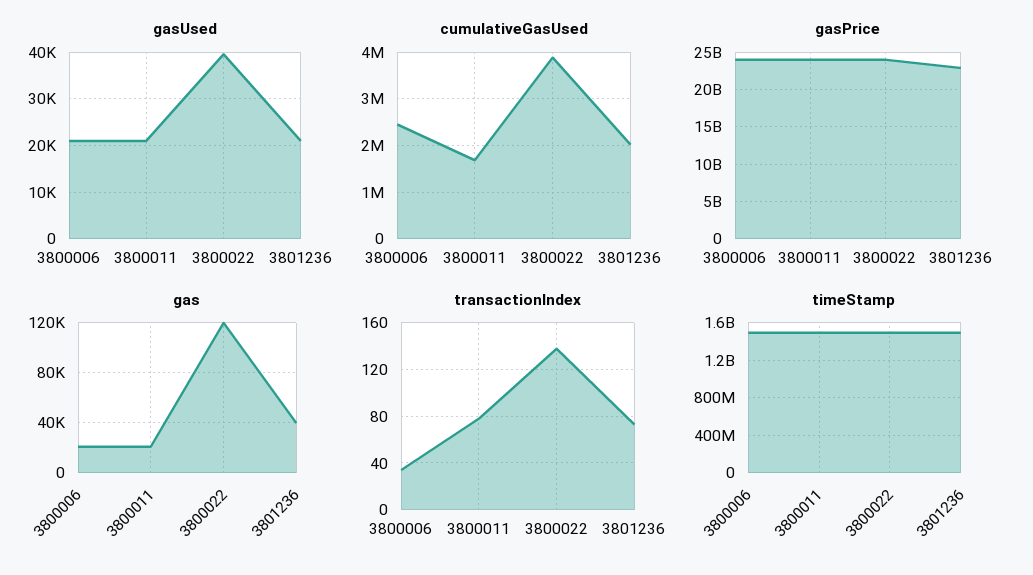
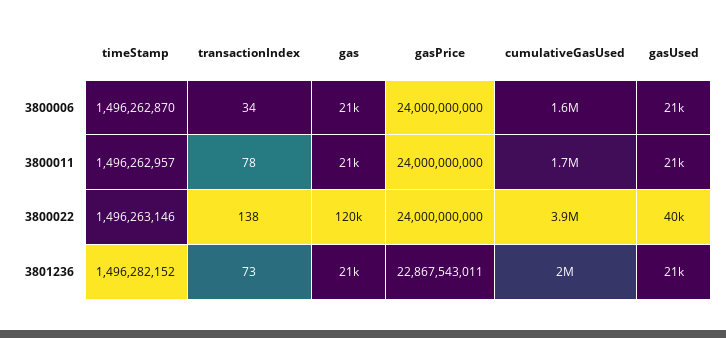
cumulativeGasUsed, 3800006: 2400000 -> 1600000
gas, 3801236: 40000 -> 21000

